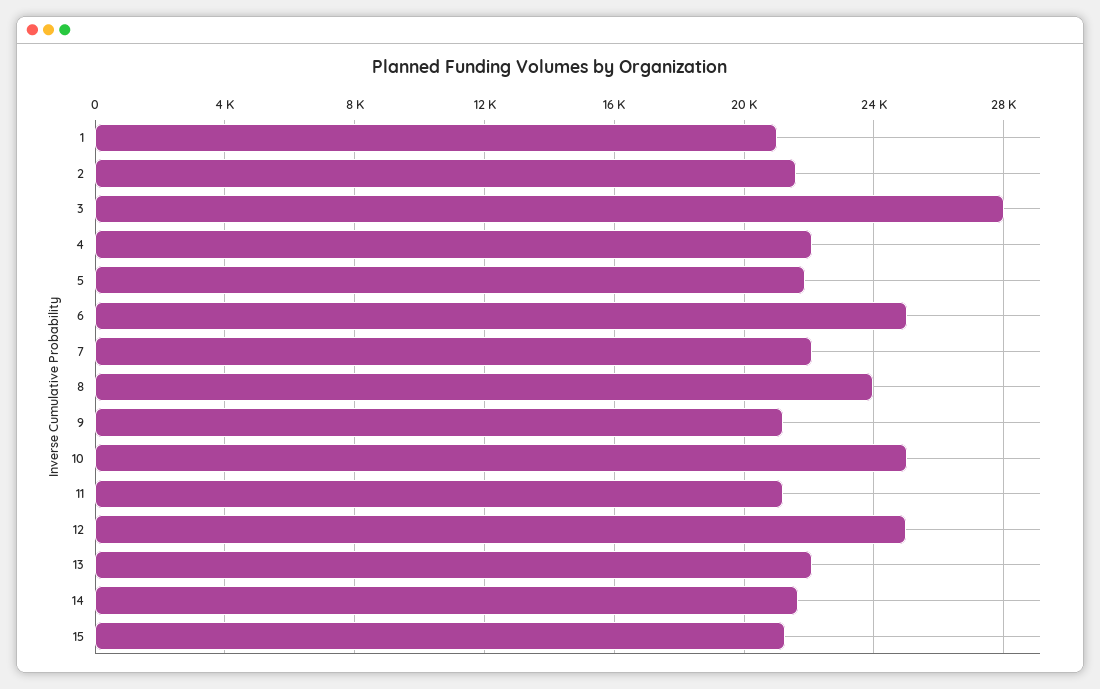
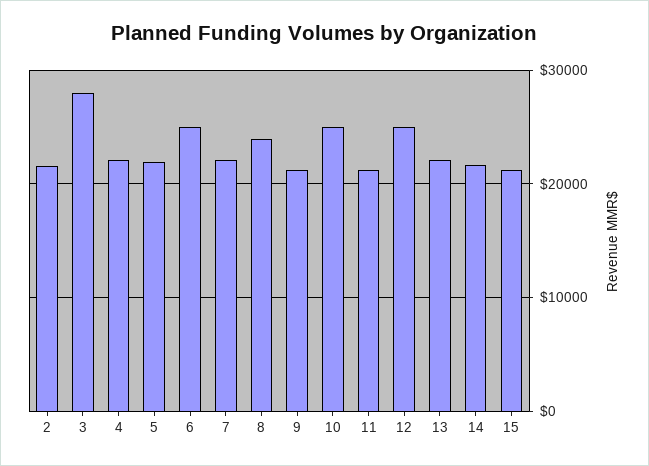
1: 21000 -> none

